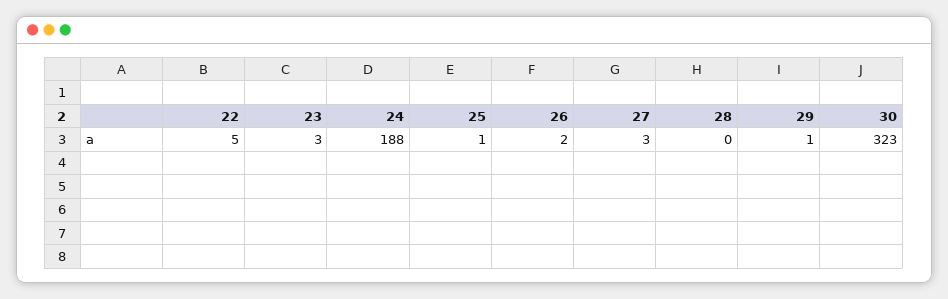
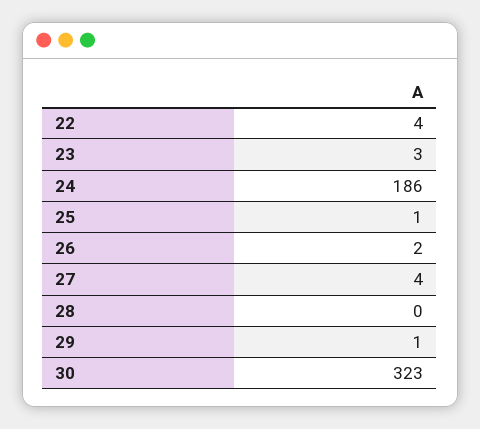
22: 5 -> 4
24: 188 -> 186
27: 3 -> 4

